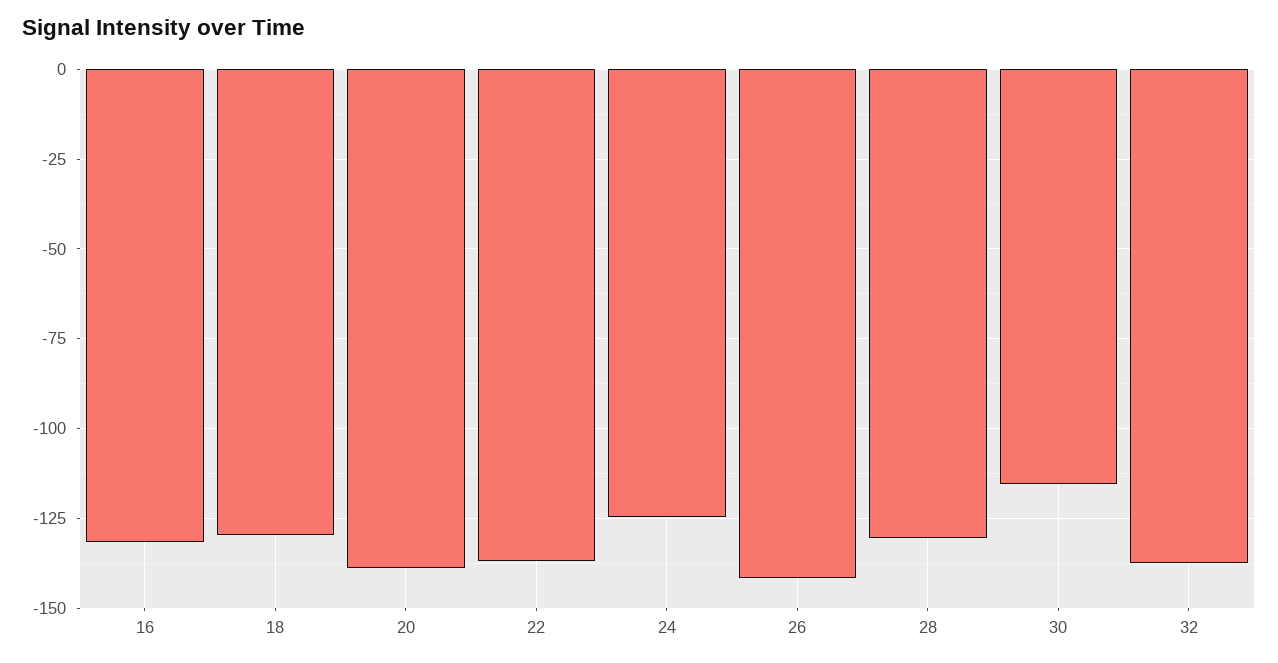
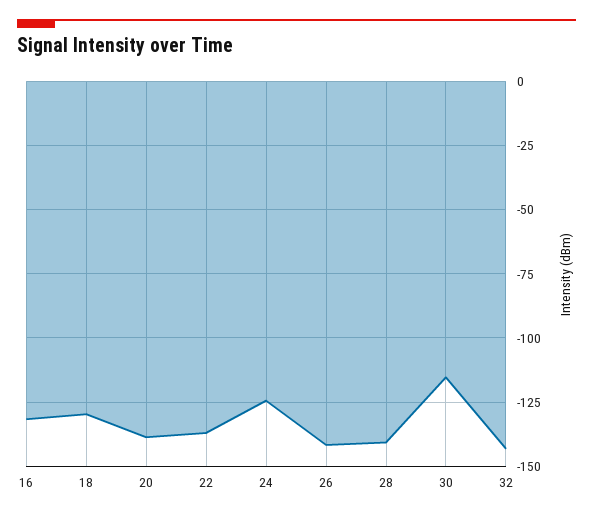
28: -130 -> -140
32: -137.5 -> -142.5

